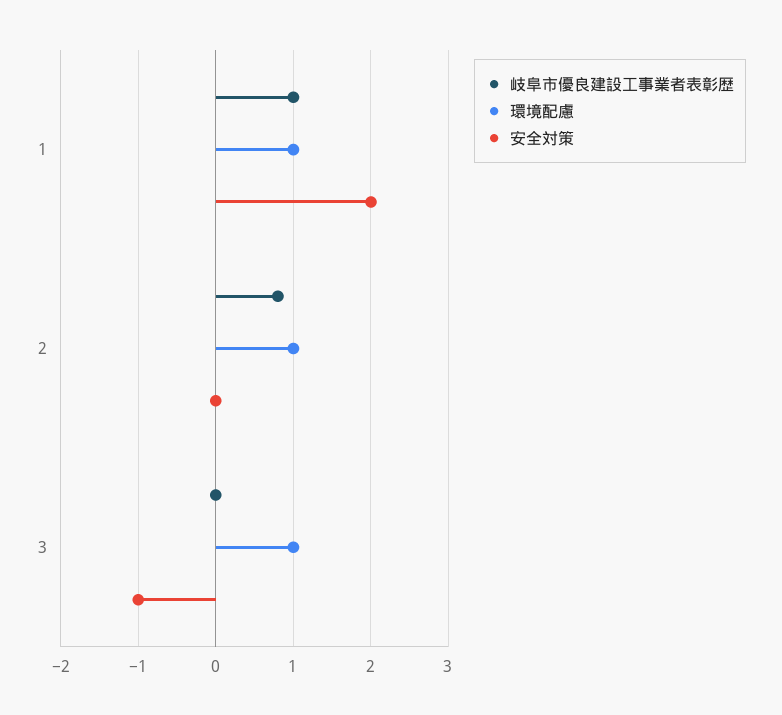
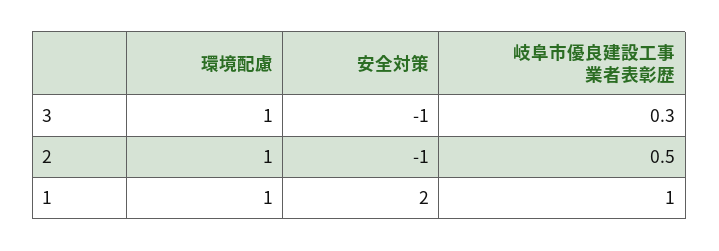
岐阜市優良建設工事業者表彰歴, 2: 0.8 -> 0.5
安全対策, 2: 0 -> -1
岐阜市優良建設工事業者表彰歴, 3: 0 -> 0.3

